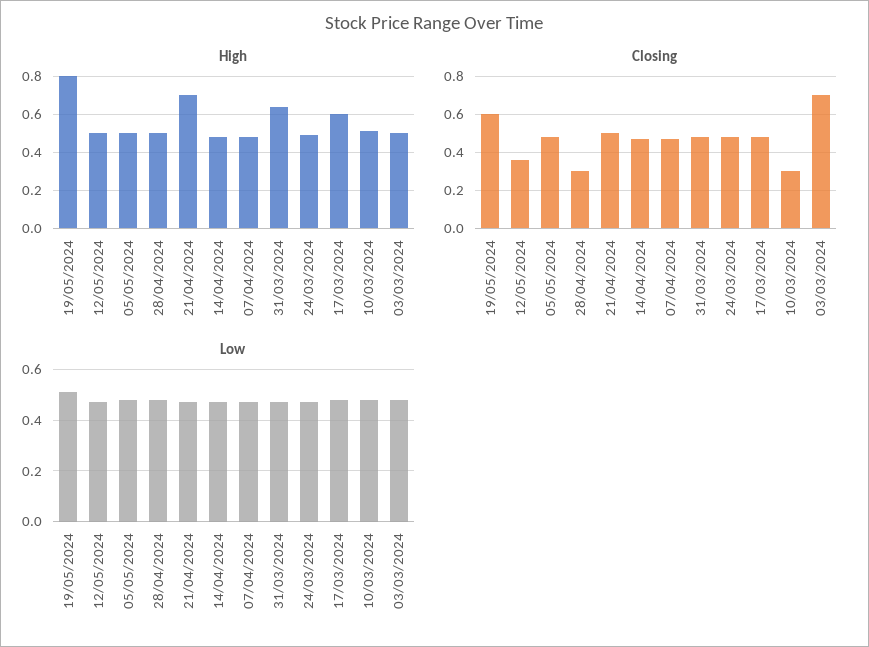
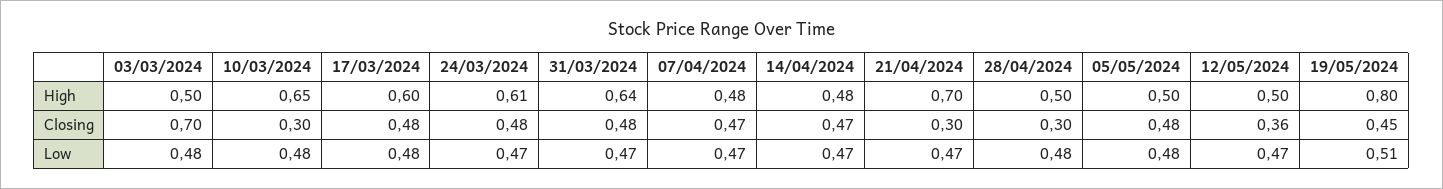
High, 24/03/2024: 0.5 -> 0.61
High, 10/03/2024: 0.5 -> 0.65
Closing, 19/05/2024: 0.6 -> 0.45
Closing, 21/04/2024: 0.5 -> 0.3

